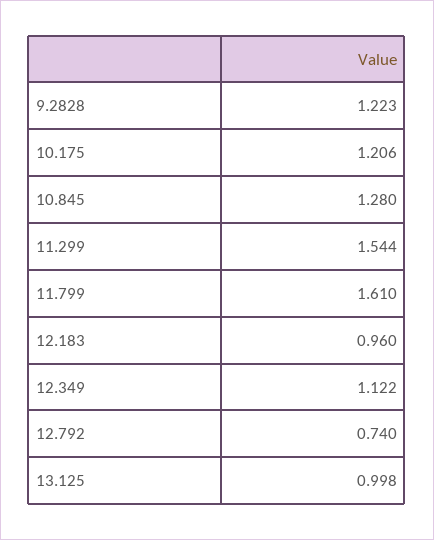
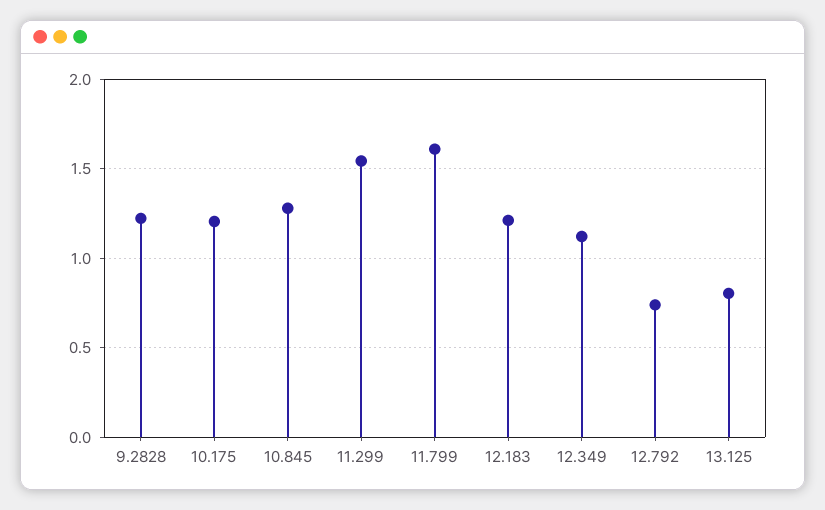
12.183: 0.96 -> 1.2
13.125: 0.998 -> 0.8

